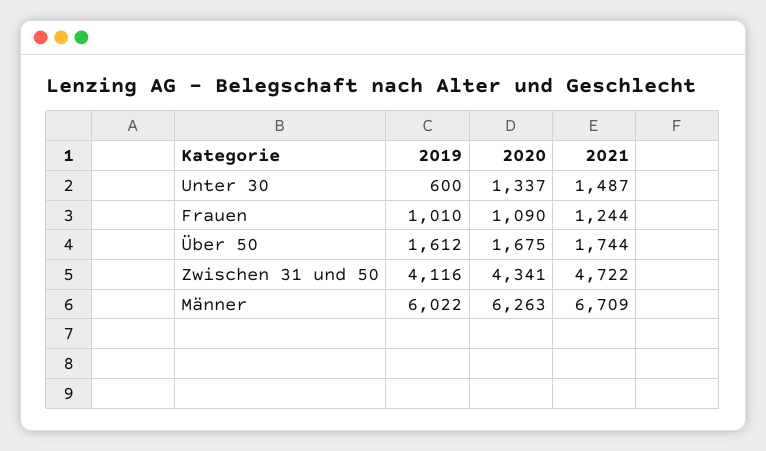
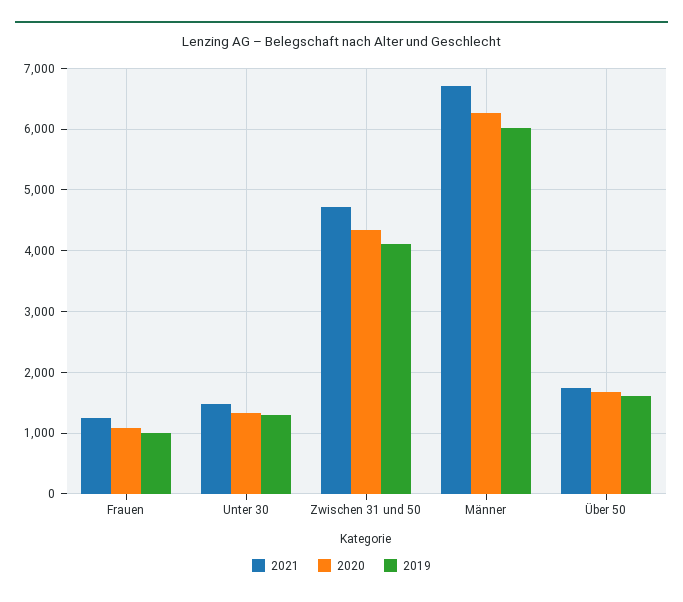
2019, Unter 30: 600 -> 1300

